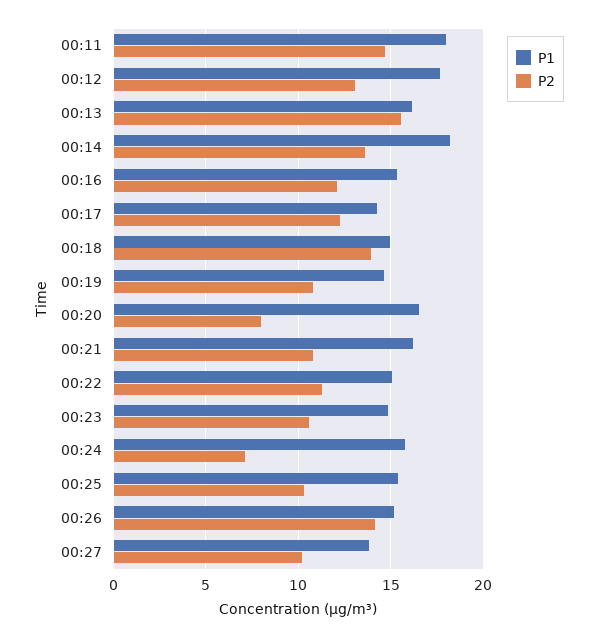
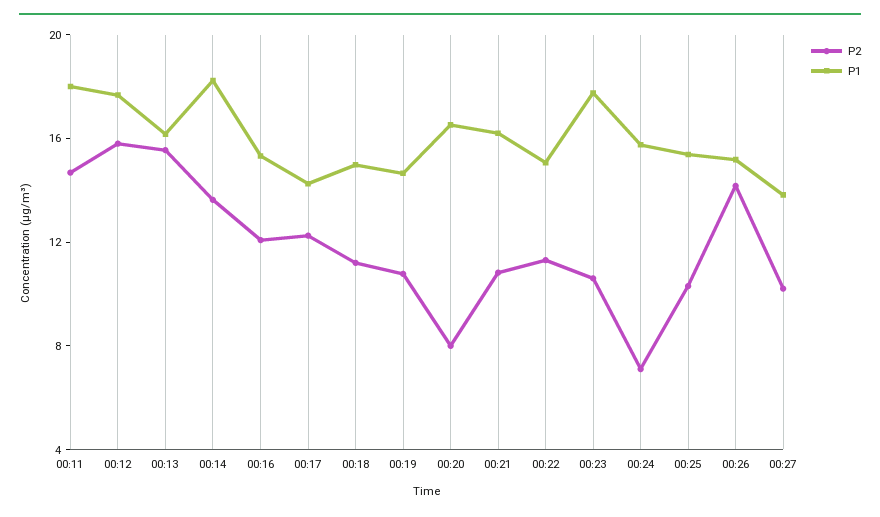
P2, 00:12: 13 -> 16
P2, 00:18: 14 -> 11
P1, 00:23: 15 -> 18

